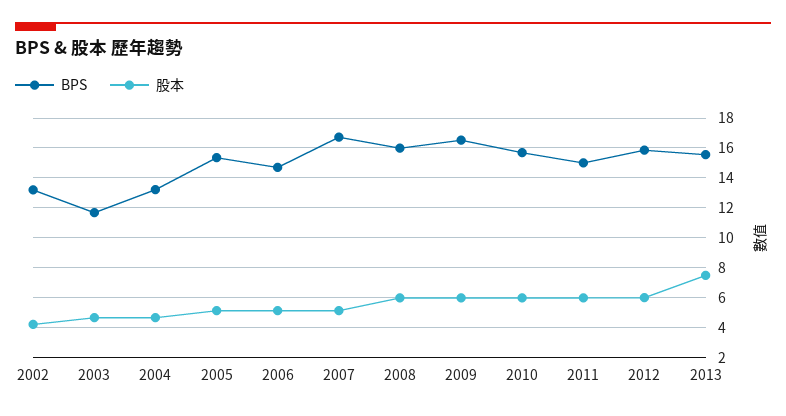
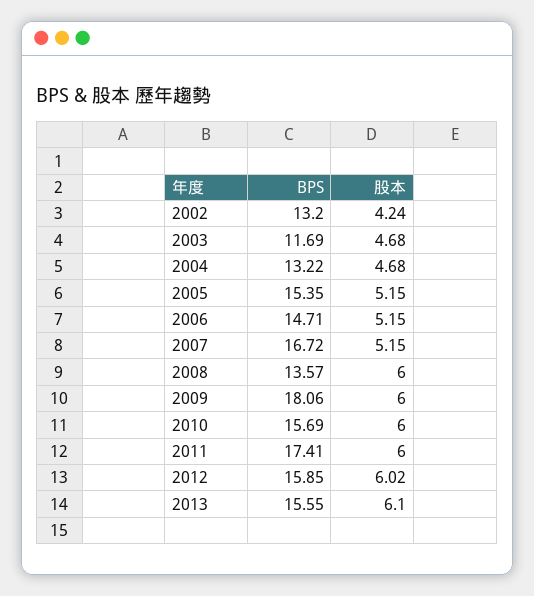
BPS, 2008: 16 -> 13.57
BPS, 2009: 16.5 -> 18.06
BPS, 2011: 15 -> 17.41
股本, 2013: 7.5 -> 6.1

